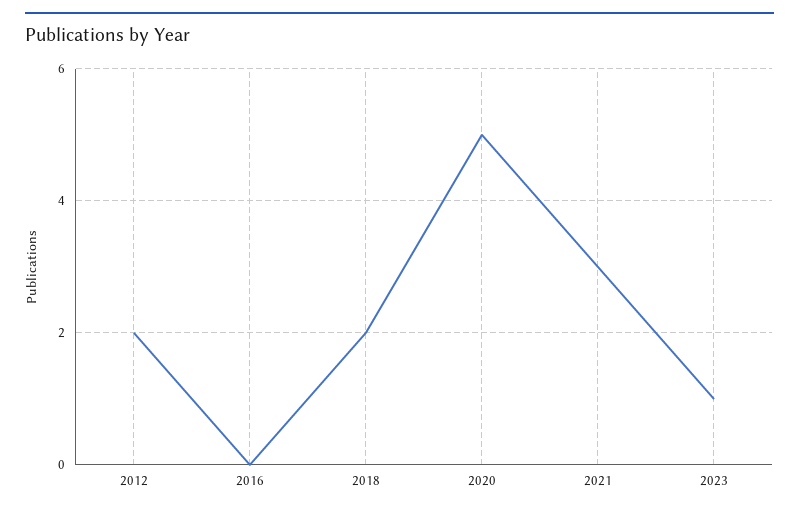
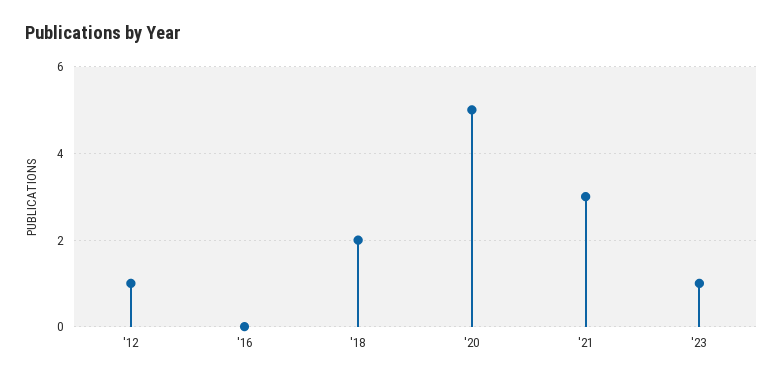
2012: 2 -> 1

